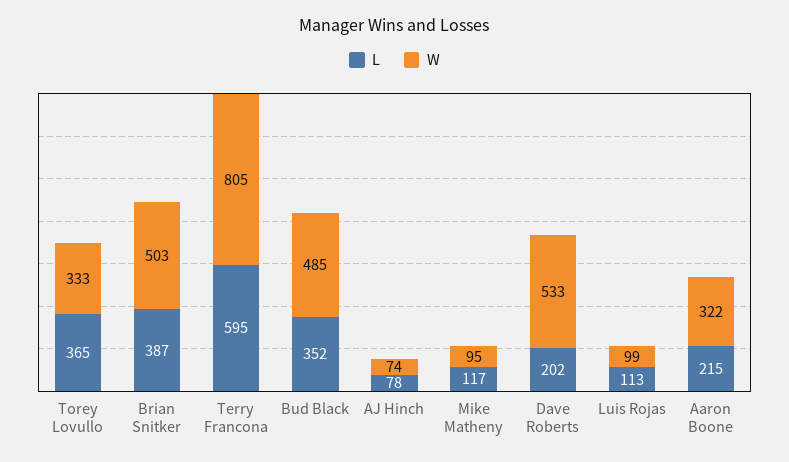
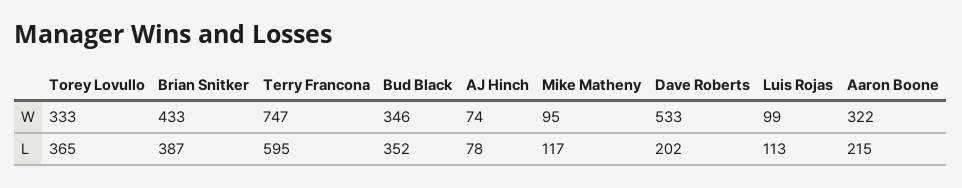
W, Brian Snitker: 503 -> 433
W, Terry Francona: 805 -> 747
W, Bud Black: 485 -> 346

